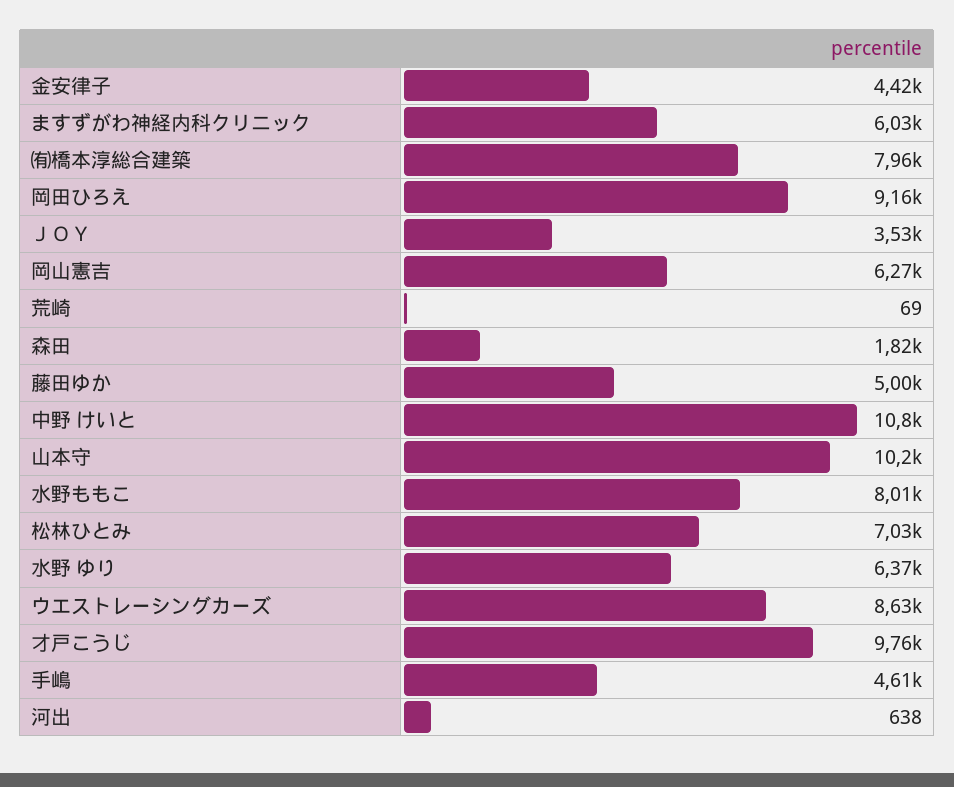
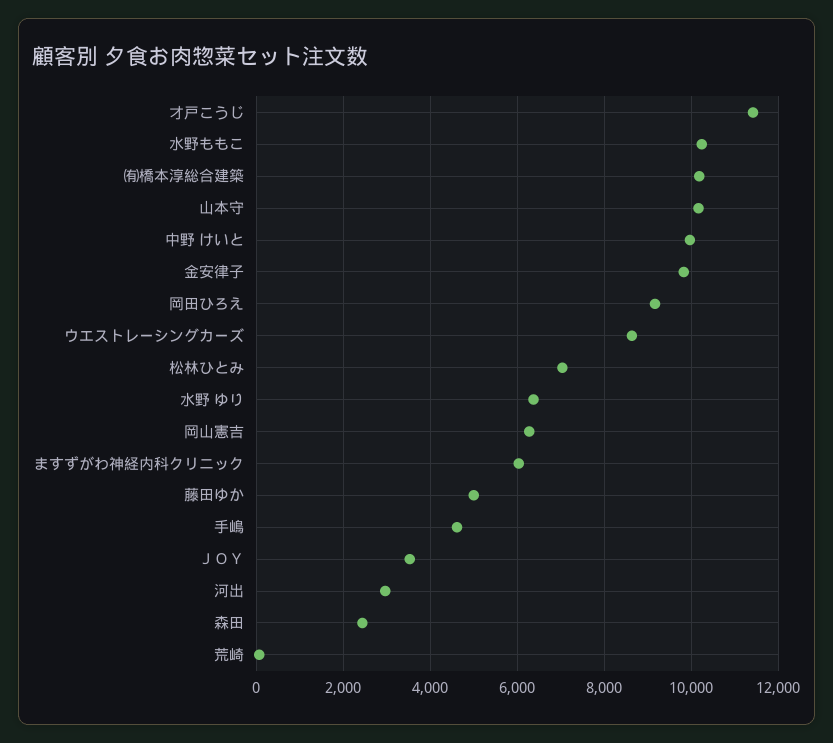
金安律子: 4420 -> 9800
㈲橋本淳総合建築: 7960 -> 10200
森田: 1820 -> 2400
中野 けいと: 10800 -> 10000
水野ももこ: 8010 -> 10200
才戸こうじ: 9760 -> 11400
河出: 638 -> 3000

